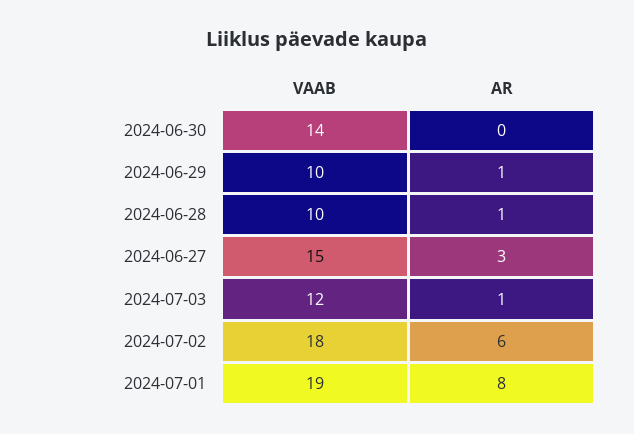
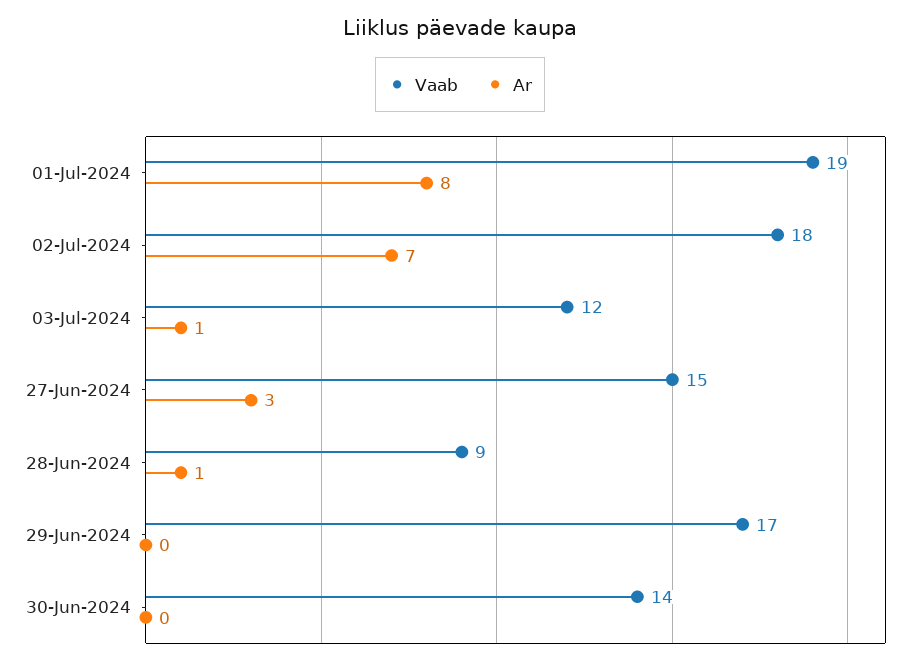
VAAB, 2024-06-29: 10 -> 17
AR, 2024-06-29: 1 -> 0
VAAB, 2024-06-28: 10 -> 9
AR, 2024-07-02: 6 -> 7

